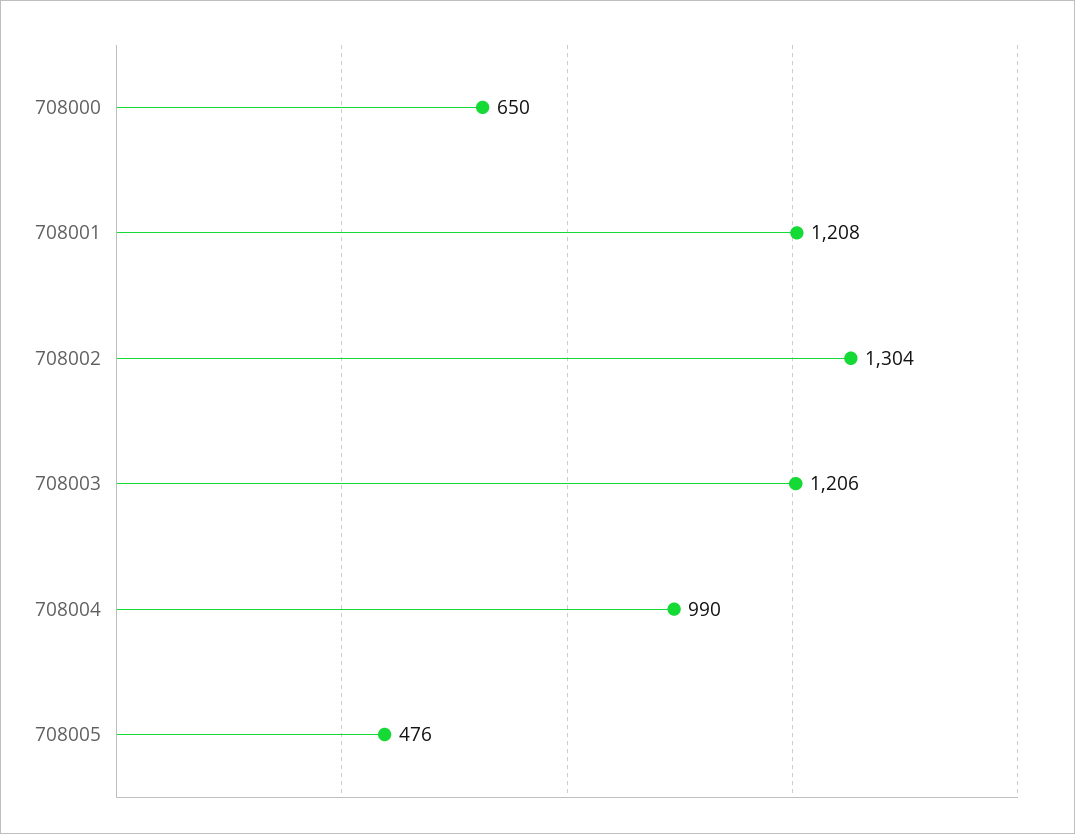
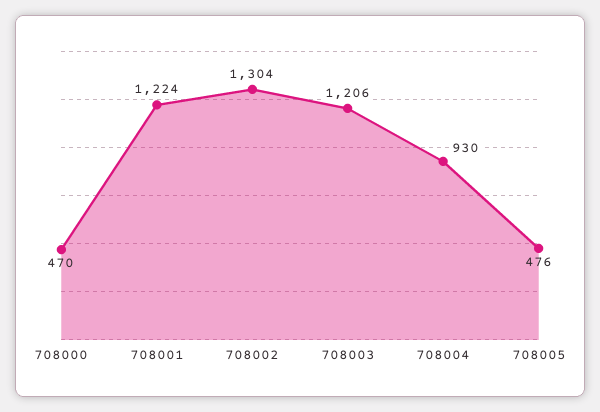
708000: 650 -> 470
708001: 1208 -> 1224
708004: 990 -> 930

